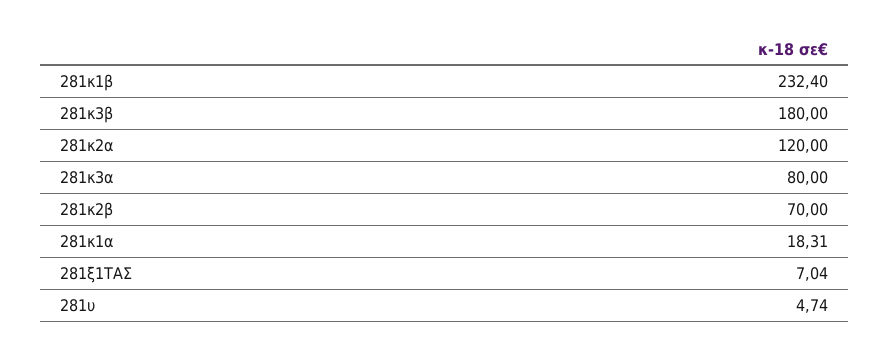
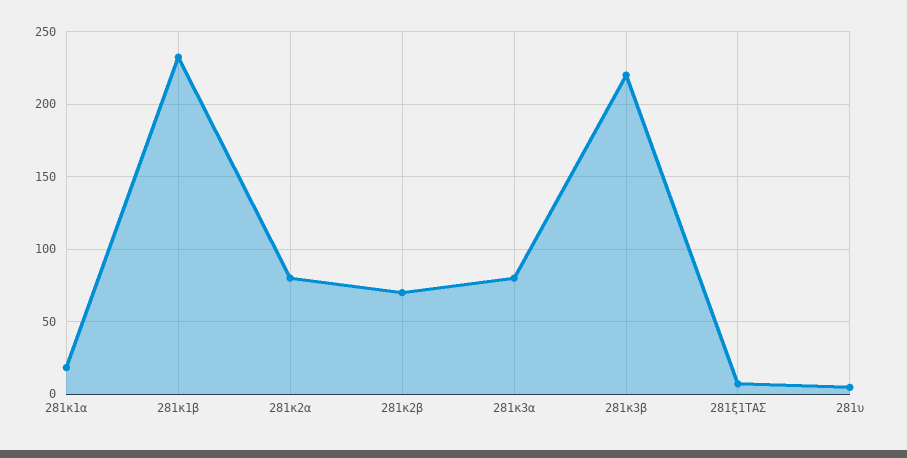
281κ3β: 180 -> 220
281κ2α: 120 -> 80

